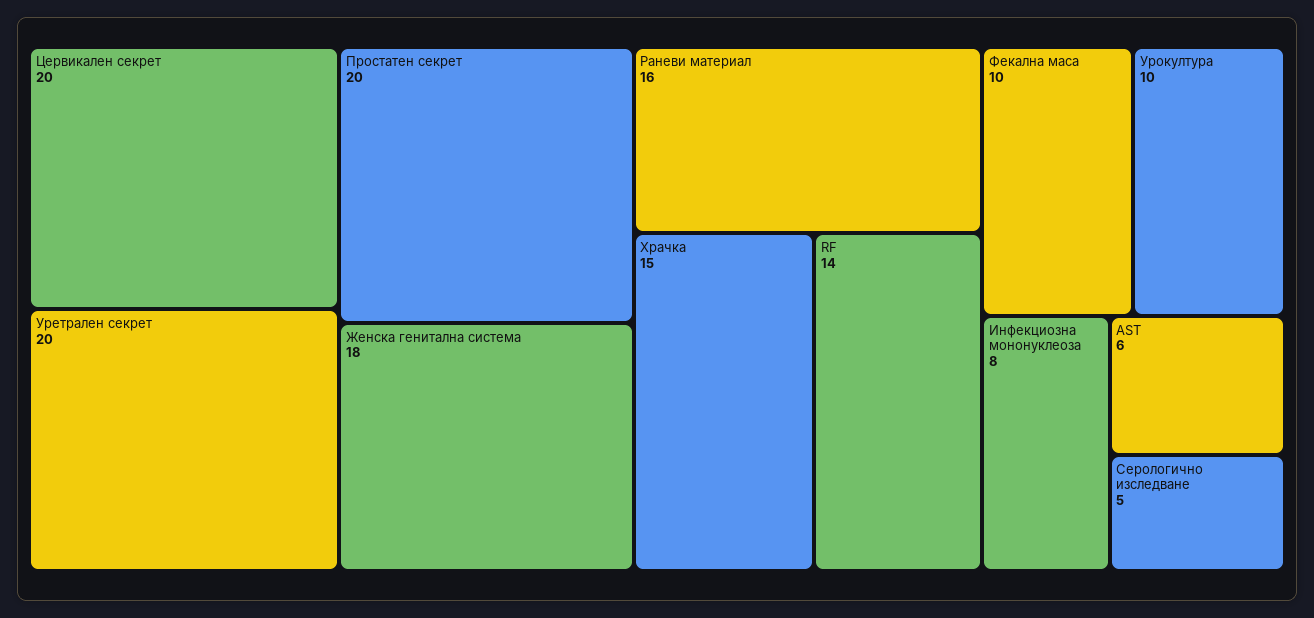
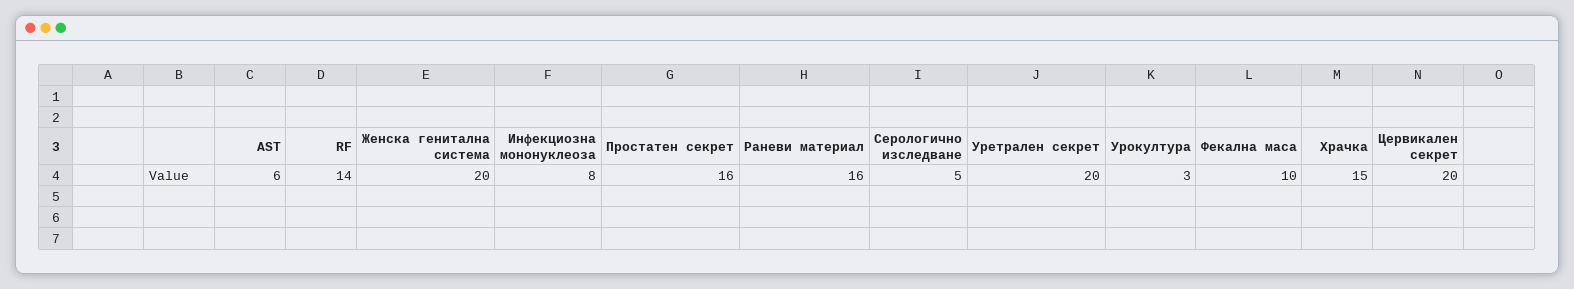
Простатен секрет: 20 -> 16
Женска генитална система: 18 -> 20
Урокултура: 10 -> 3

